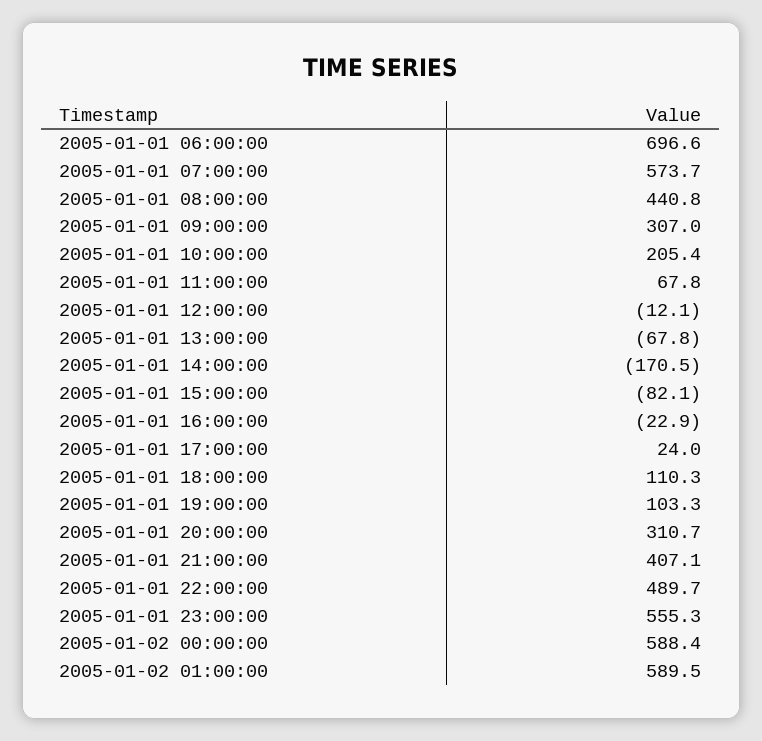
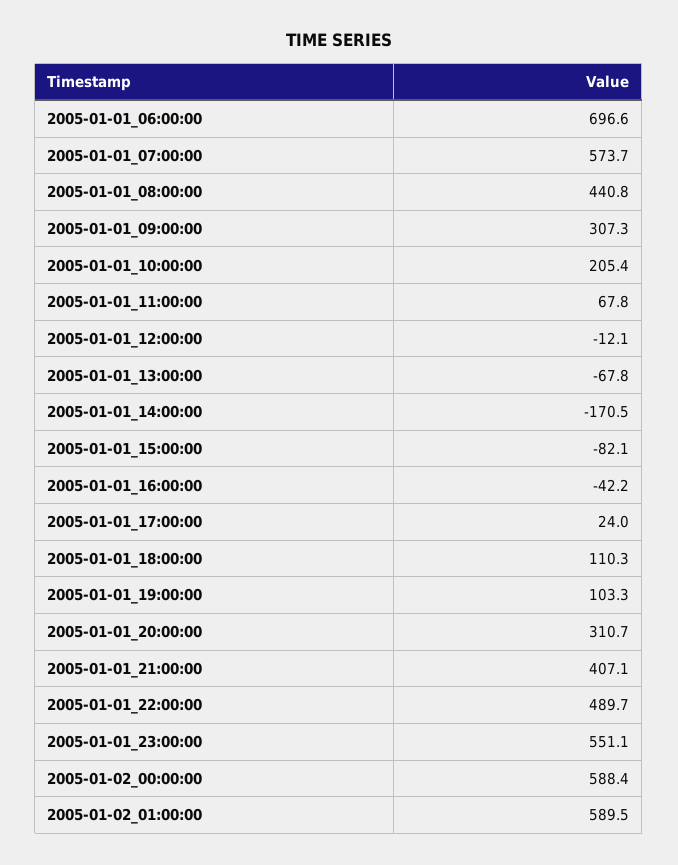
2005-01-01 09:00:00: 307 -> 307.3
2005-01-01 16:00:00: -22.9 -> -42.2
2005-01-01 23:00:00: 555.3 -> 551.1

